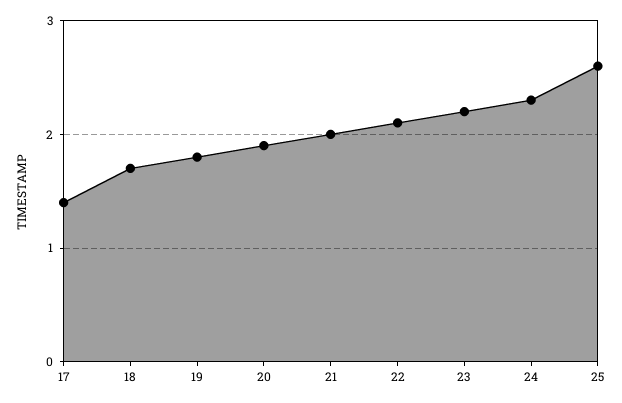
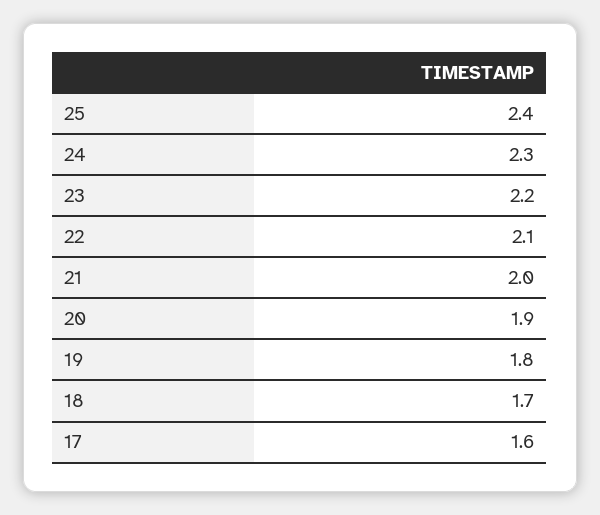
17: 1.4 -> 1.6
25: 2.6 -> 2.4

